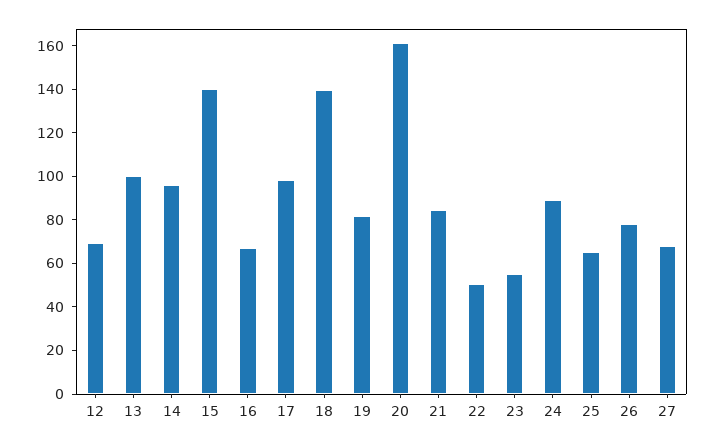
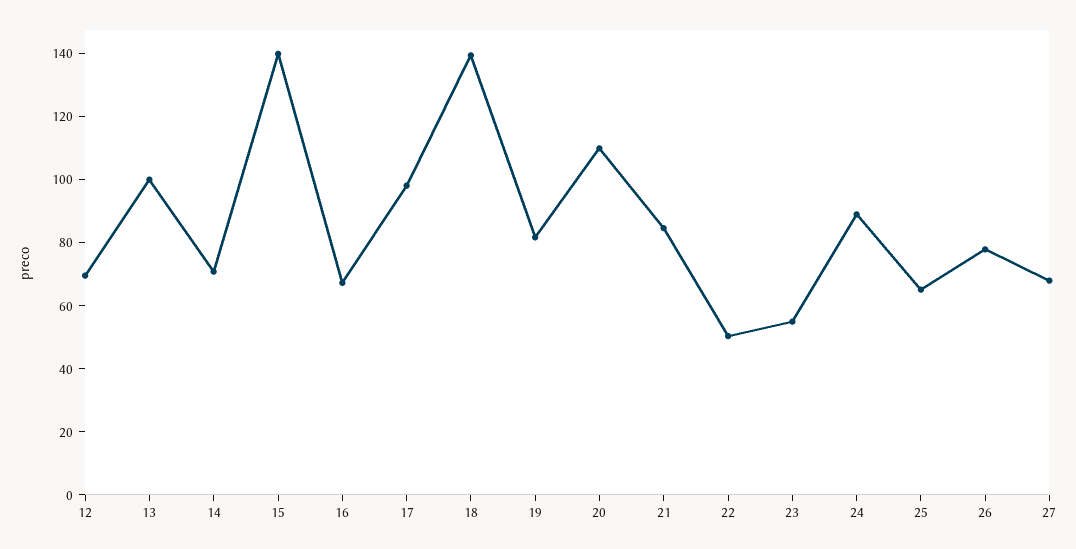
14: 95 -> 70
20: 160 -> 110

